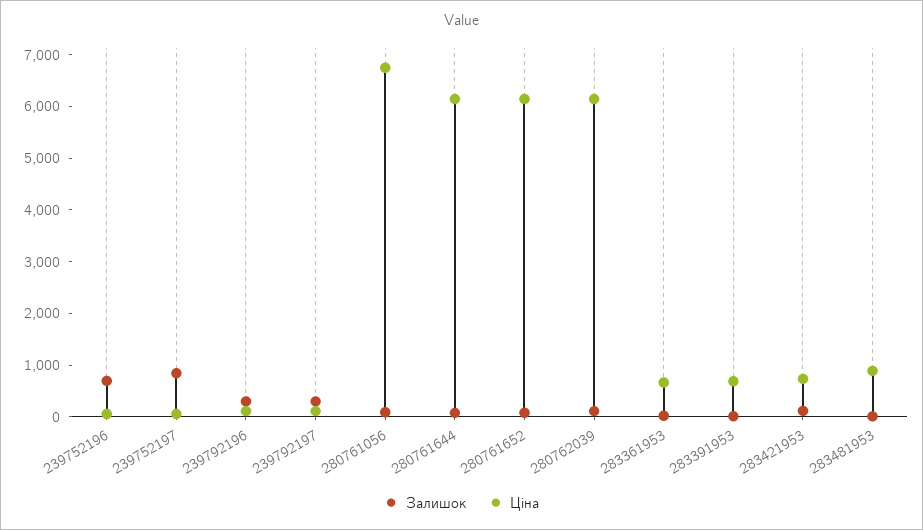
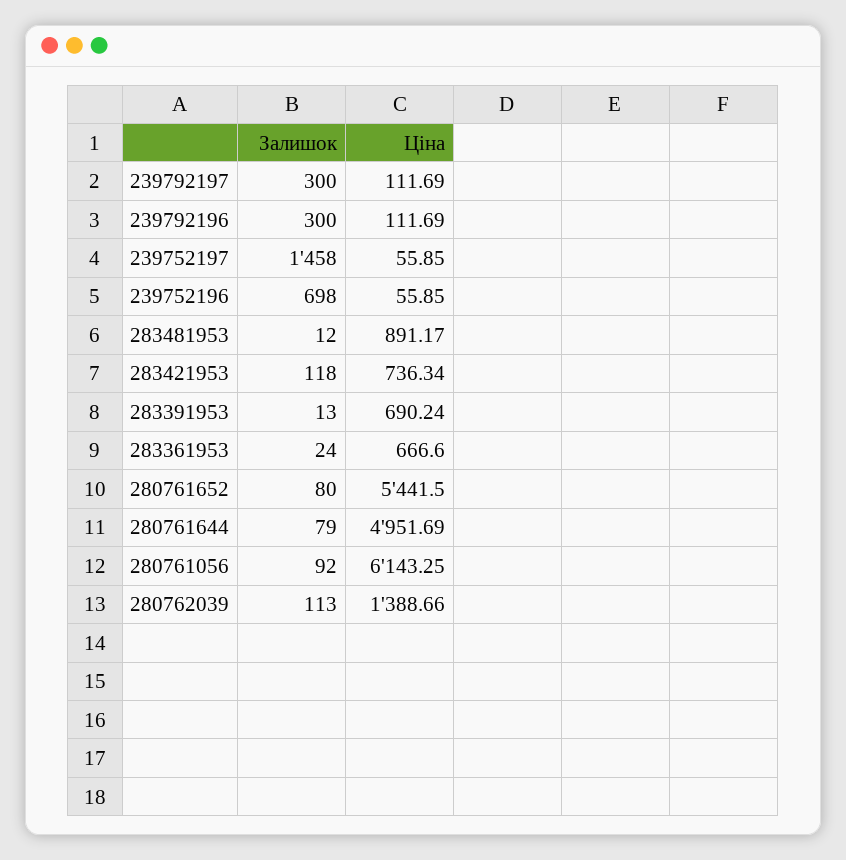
Залишок, 239752197: 800 -> 1458
Ціна, 280761056: 6800 -> 6143.25
Ціна, 280761644: 6200 -> 4951.69
Ціна, 280761652: 6200 -> 5441.5
Ціна, 280762039: 6200 -> 1388.66

